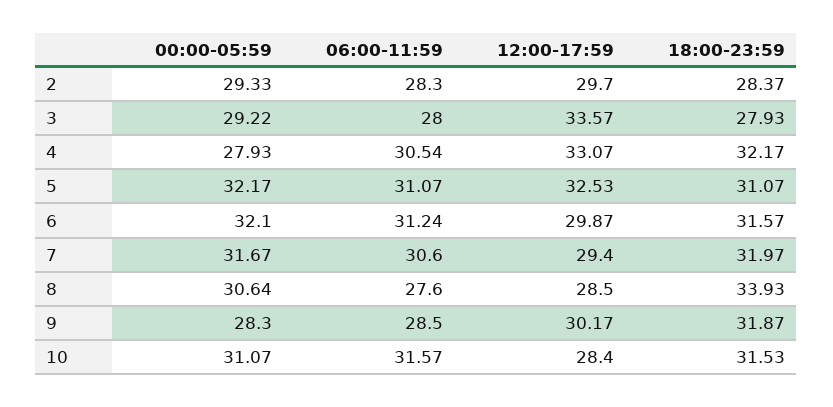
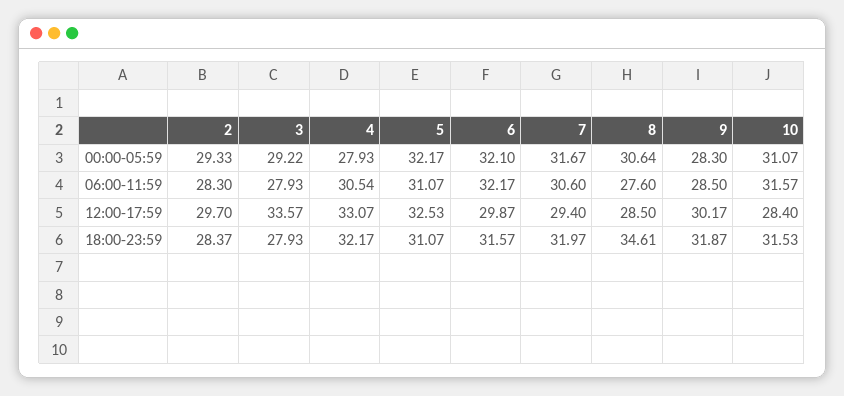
06:00-11:59, 3: 28 -> 27.93
06:00-11:59, 6: 31.24 -> 32.17
18:00-23:59, 8: 33.93 -> 34.61

